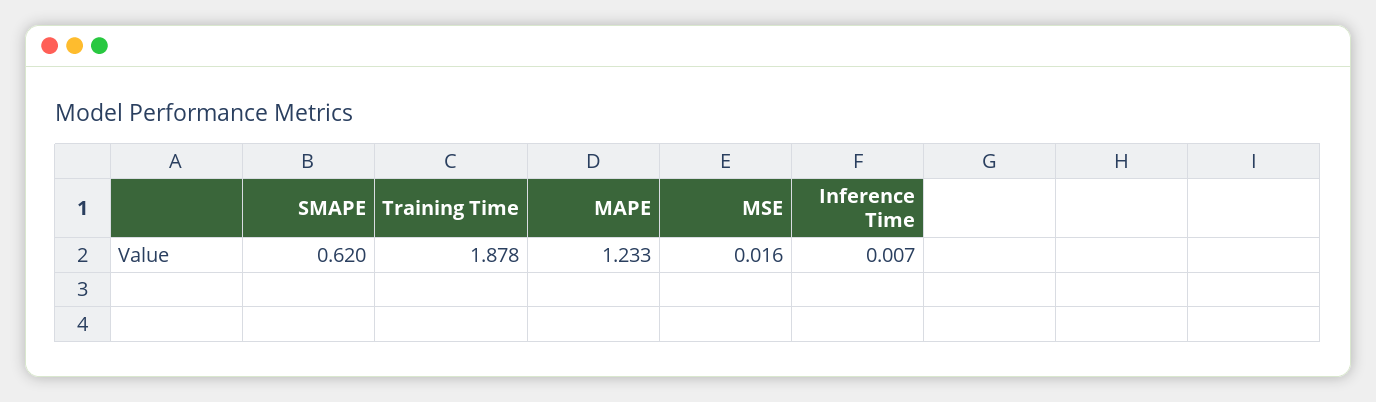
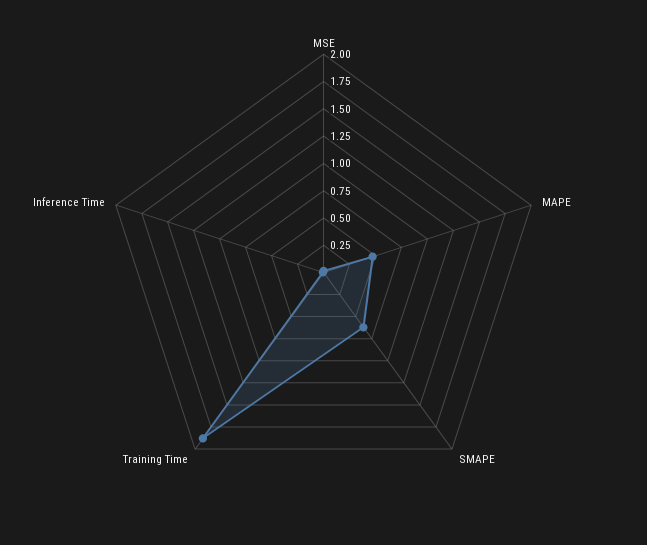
MAPE: 1.233 -> 0.5

